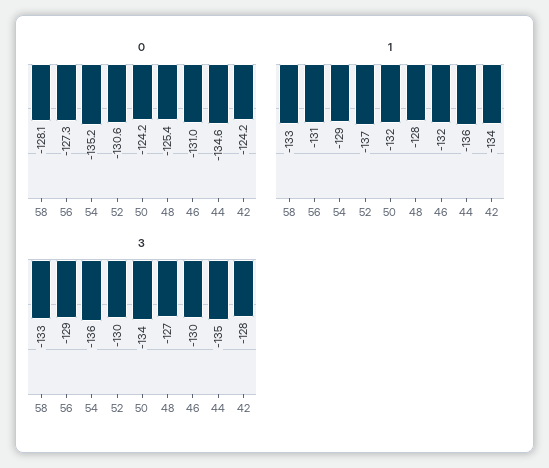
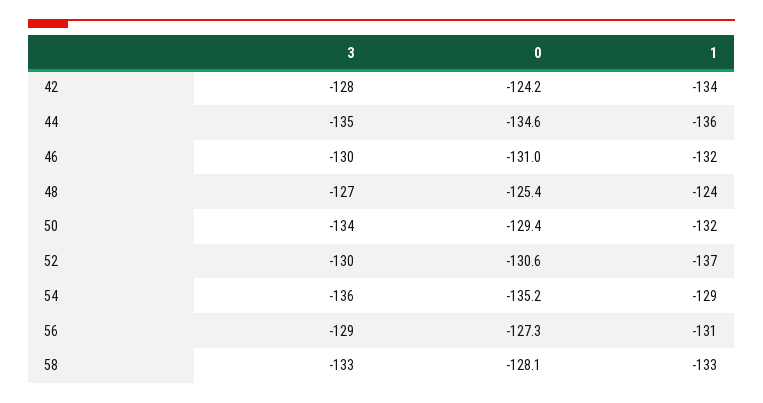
0, 50: -124.2 -> -129.4
1, 48: -128 -> -124

